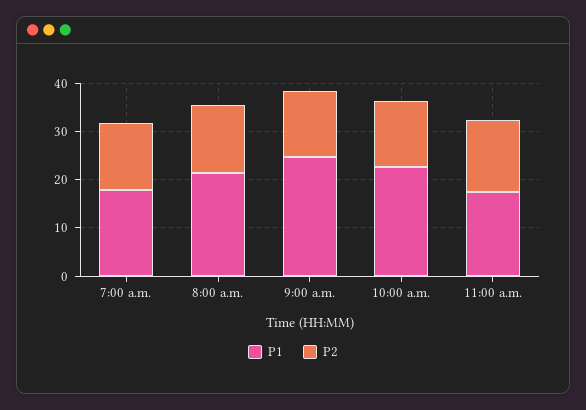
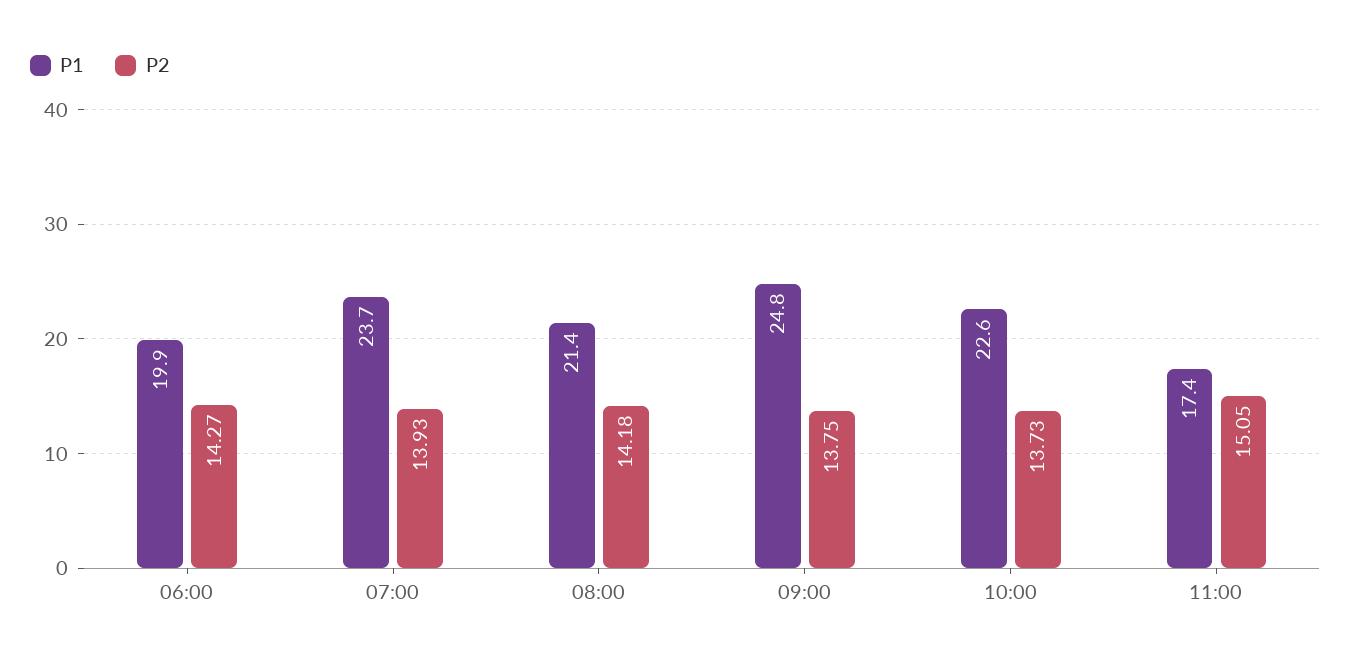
P1, 7:00 a.m.: 18 -> 23.7
P1, 06:00: none -> 19.9
P2, 06:00: none -> 14.27

